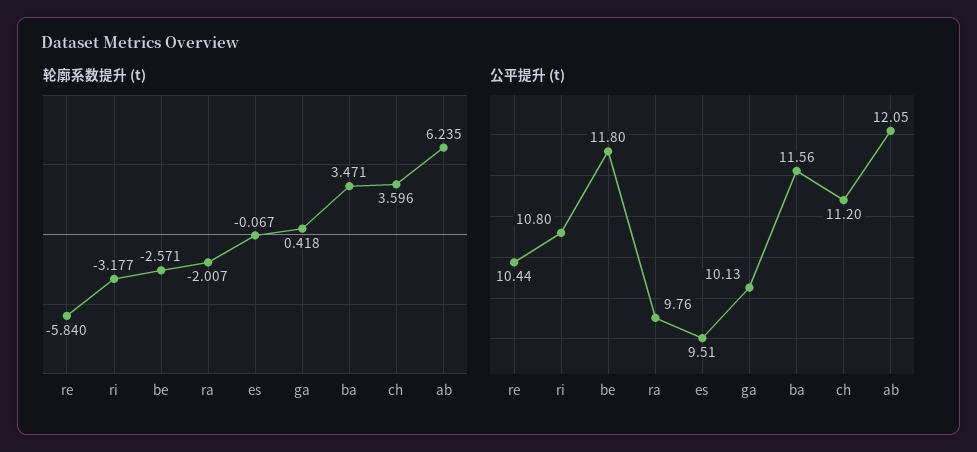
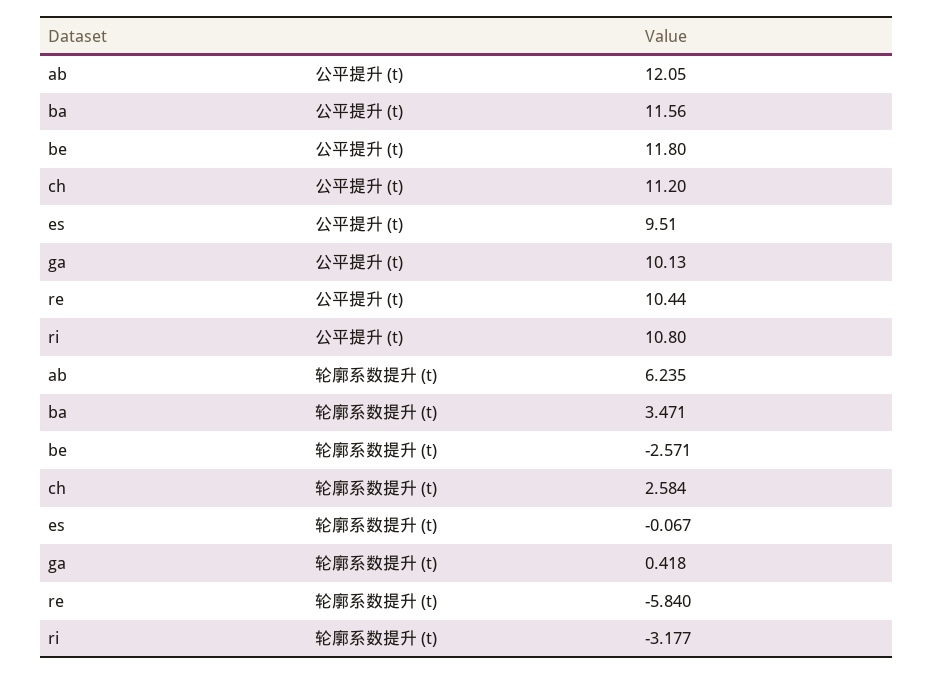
轮廓系数提升 (t), ra: -2.007 -> none
轮廓系数提升 (t), ch: 3.596 -> 2.584
公平提升 (t), ra: 9.76 -> none

